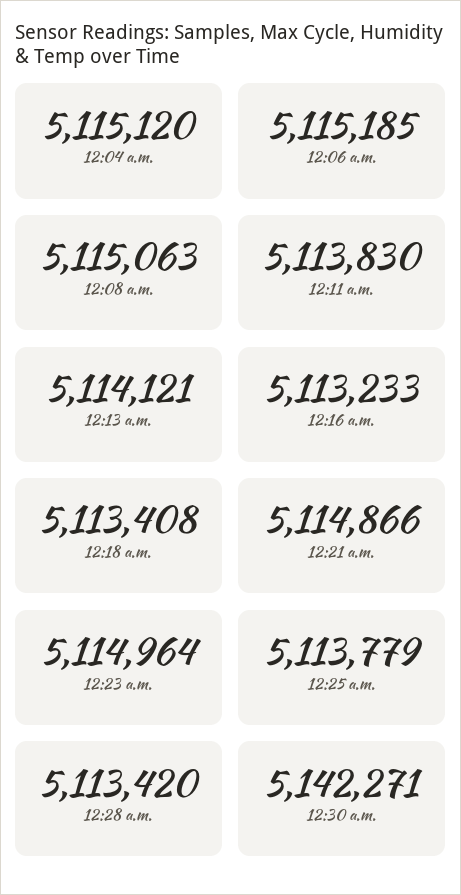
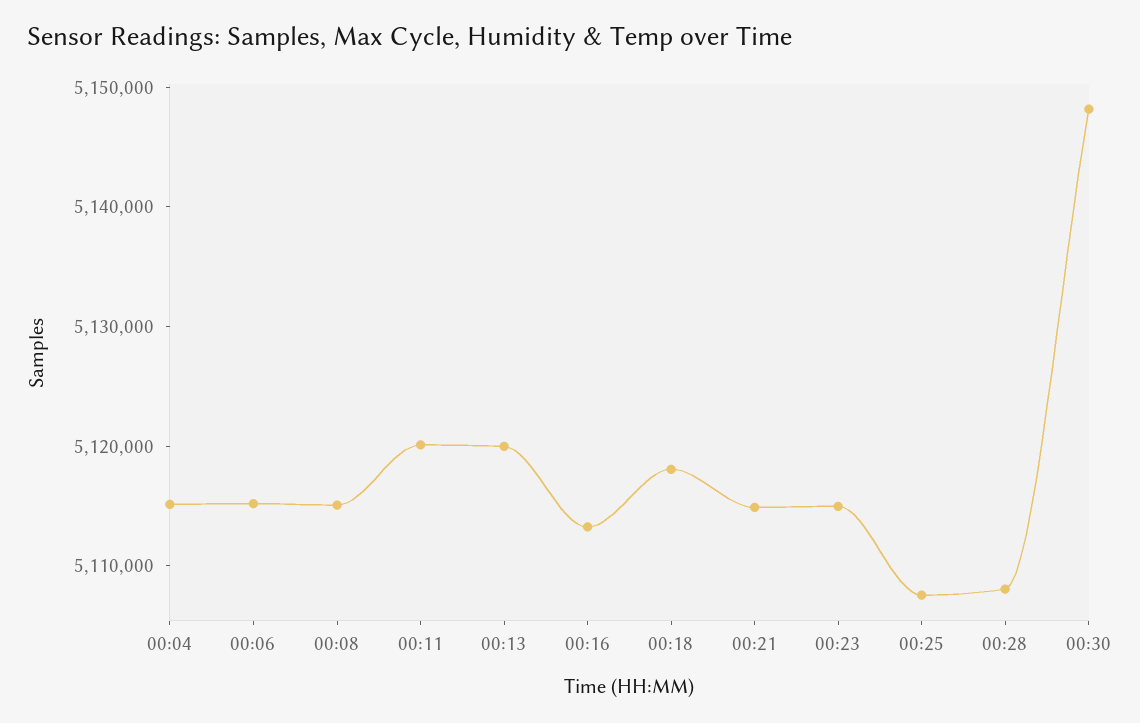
12:11 a.m.: 5113830 -> 5120000
12:13 a.m.: 5114121 -> 5120000
12:18 a.m.: 5113408 -> 5118000
12:25 a.m.: 5113779 -> 5108000
12:28 a.m.: 5113420 -> 5108000
12:30 a.m.: 5142271 -> 5148000

